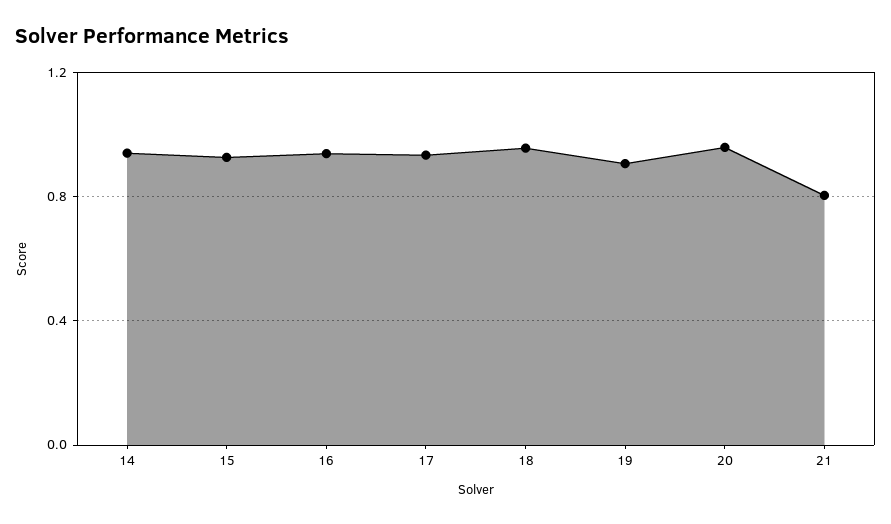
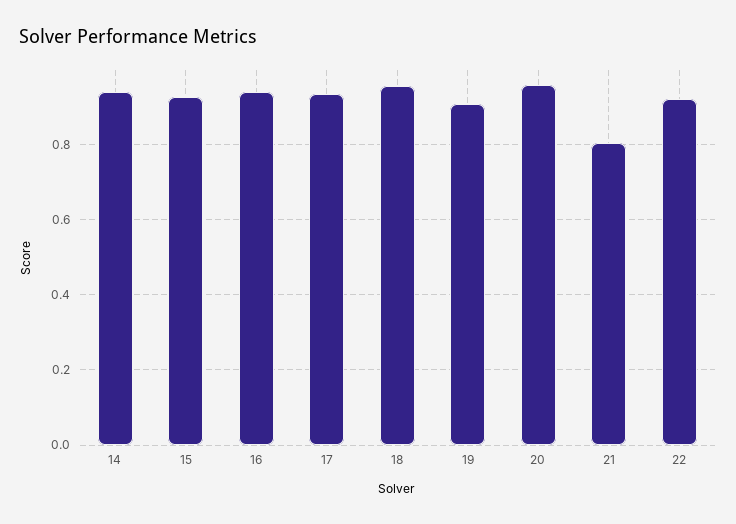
22: none -> 0.92

